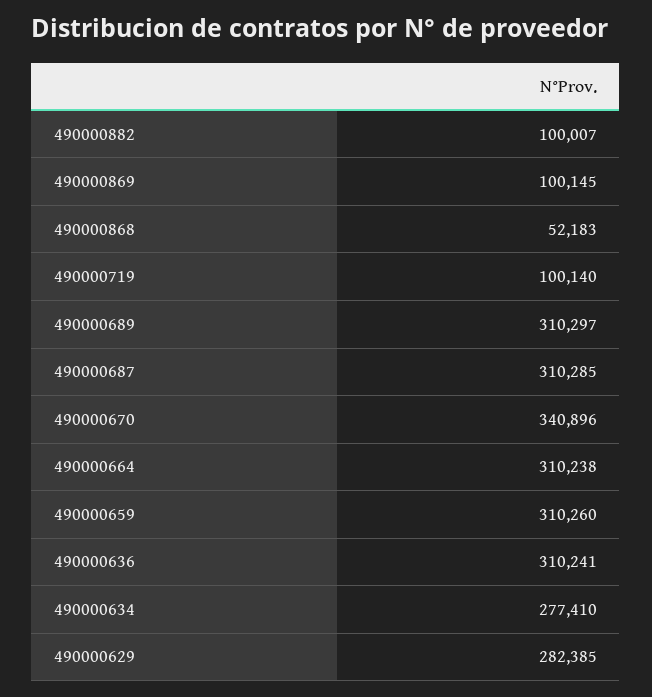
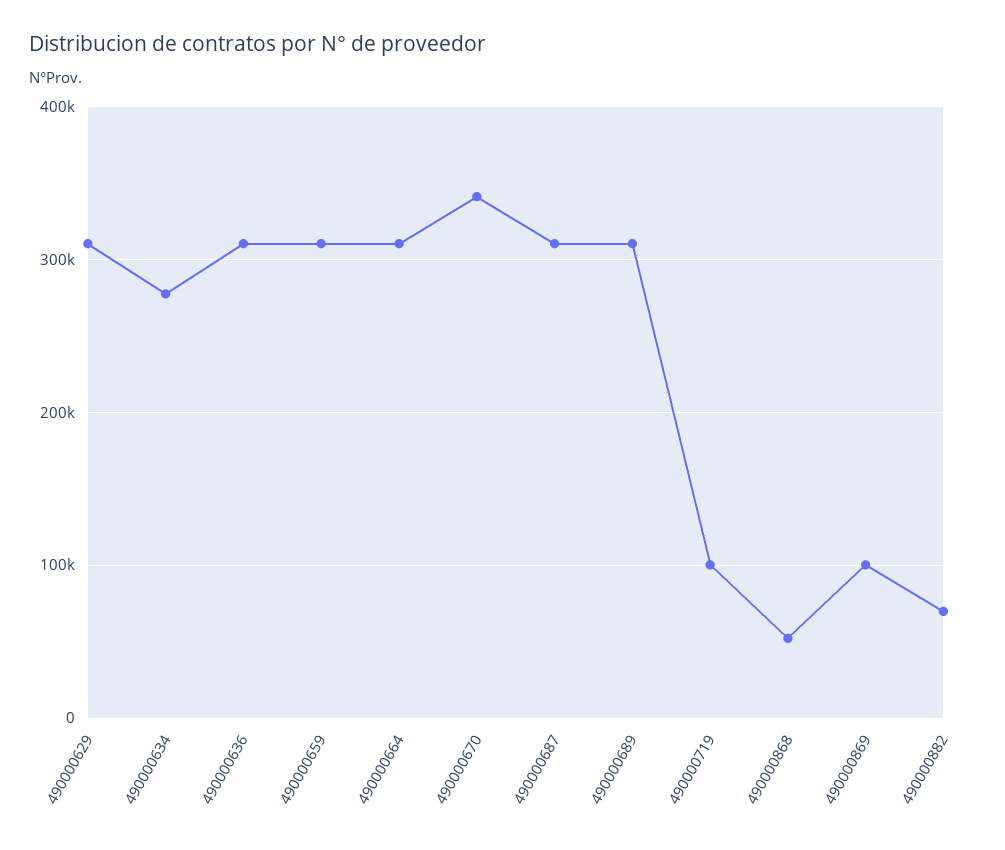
490000882: 100007 -> 70000
490000629: 282385 -> 310000

